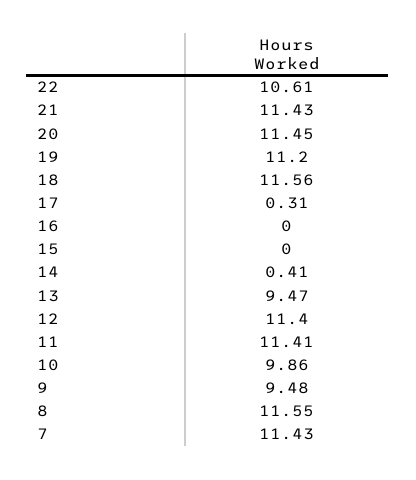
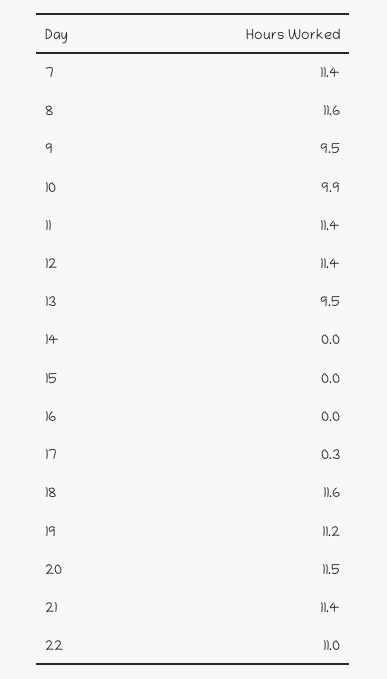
22: 10.61 -> 11
14: 0.41 -> 0

